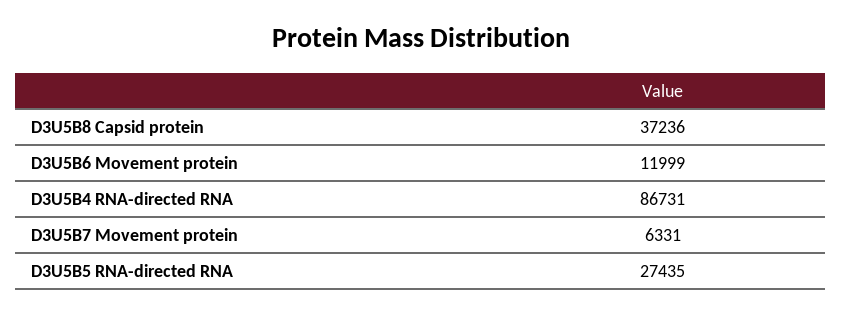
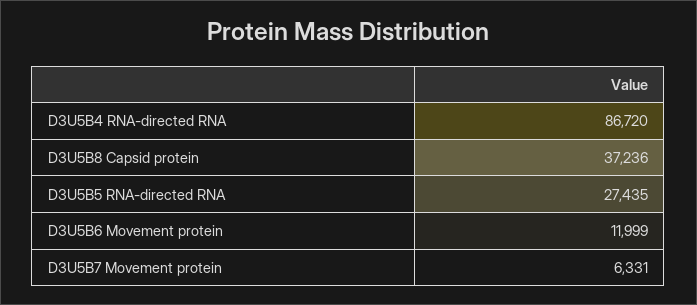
D3U5B4 RNA-directed RNA: 86731 -> 86720

